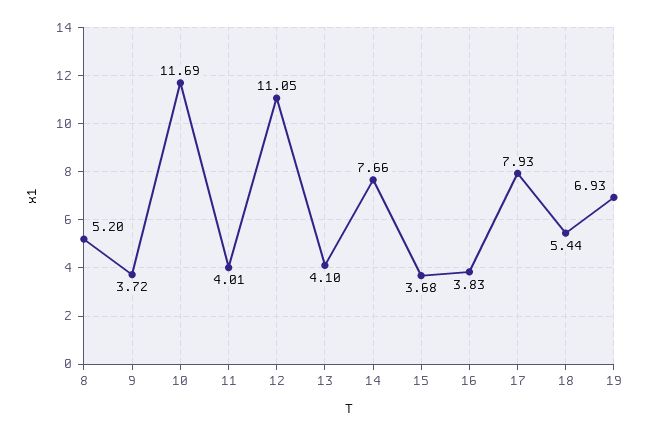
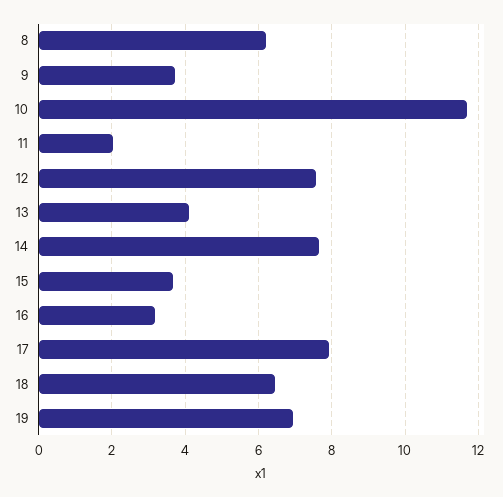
8: 5.2 -> 6.2
11: 4.01 -> 2
12: 11.05 -> 7.6
16: 3.83 -> 3.2
18: 5.44 -> 6.4

